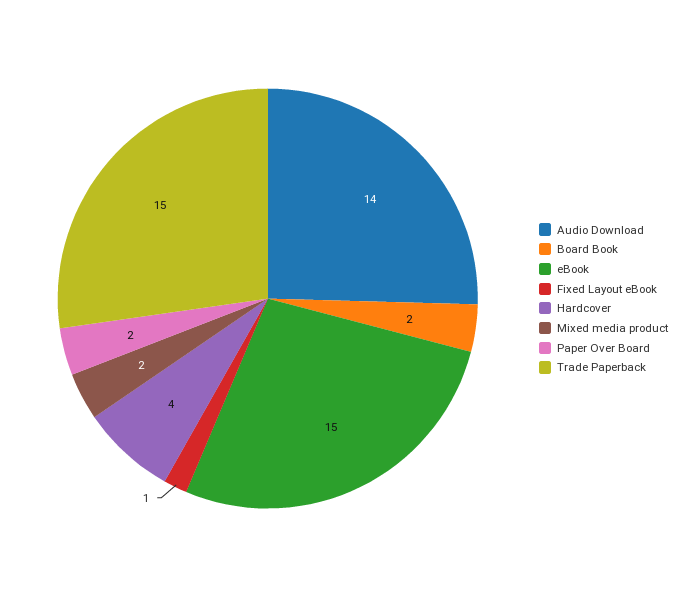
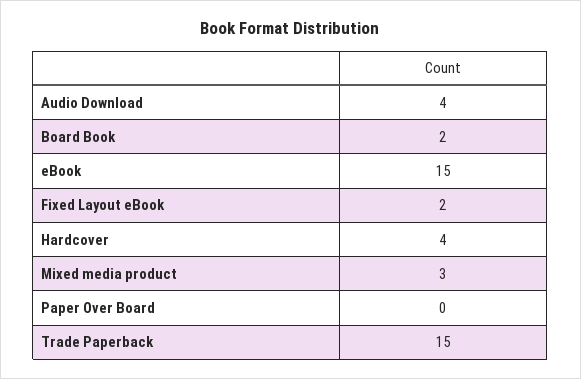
Audio Download: 14 -> 4
Fixed Layout eBook: 1 -> 2
Mixed media product: 2 -> 3
Paper Over Board: 2 -> 0

